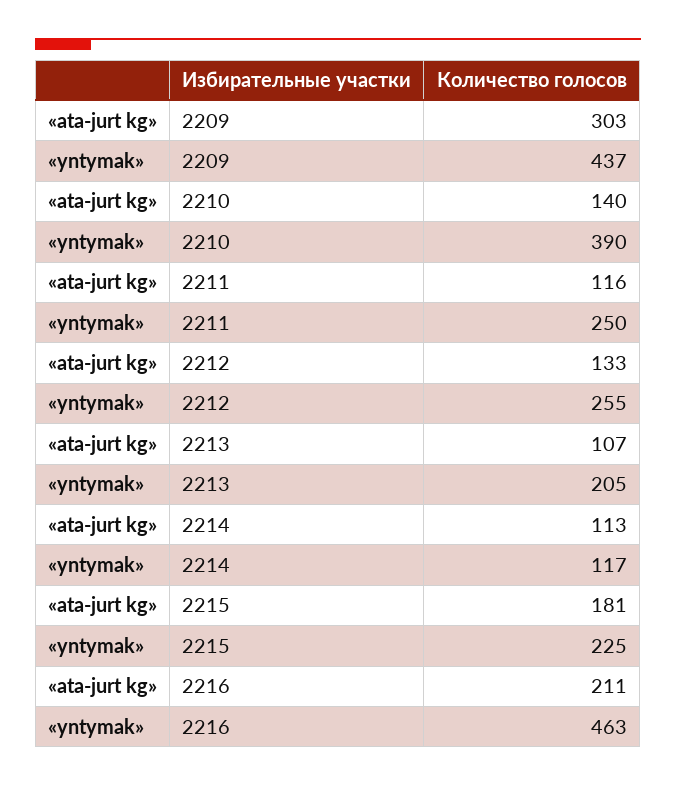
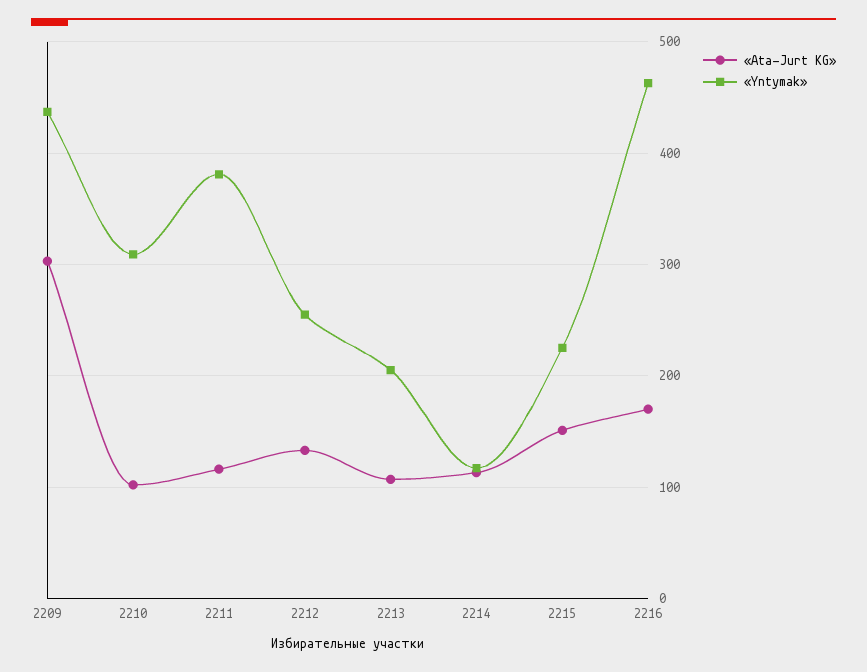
«ata-jurt kg», 2210: 140 -> 100
«yntymak», 2210: 390 -> 310
«yntymak», 2211: 250 -> 380
«ata-jurt kg», 2215: 181 -> 150
«ata-jurt kg», 2216: 211 -> 170

